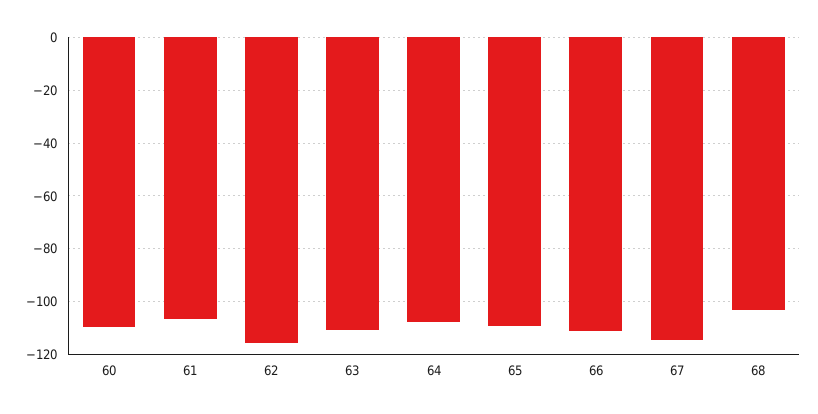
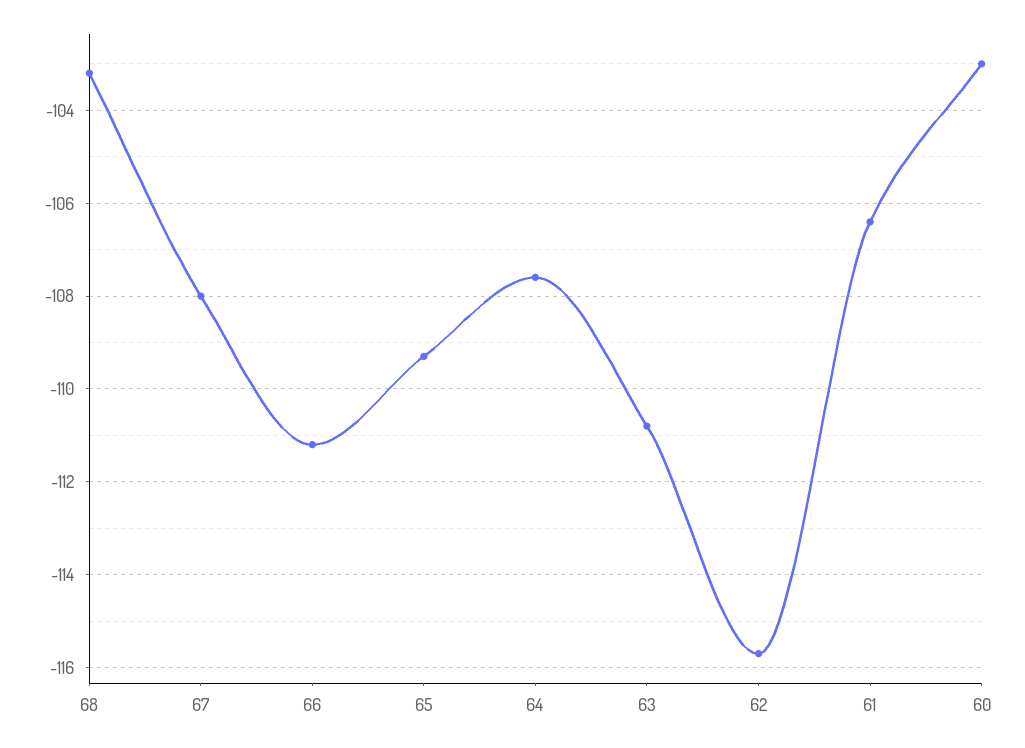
60: -110 -> -103
67: -115 -> -108

